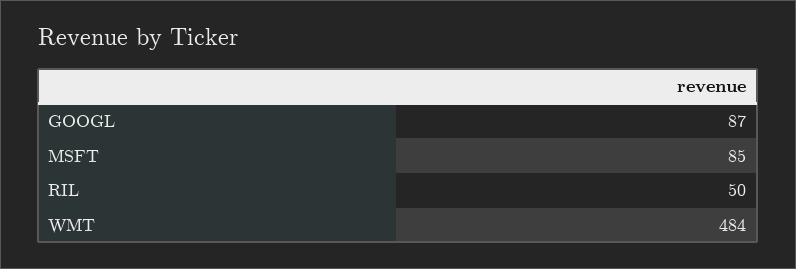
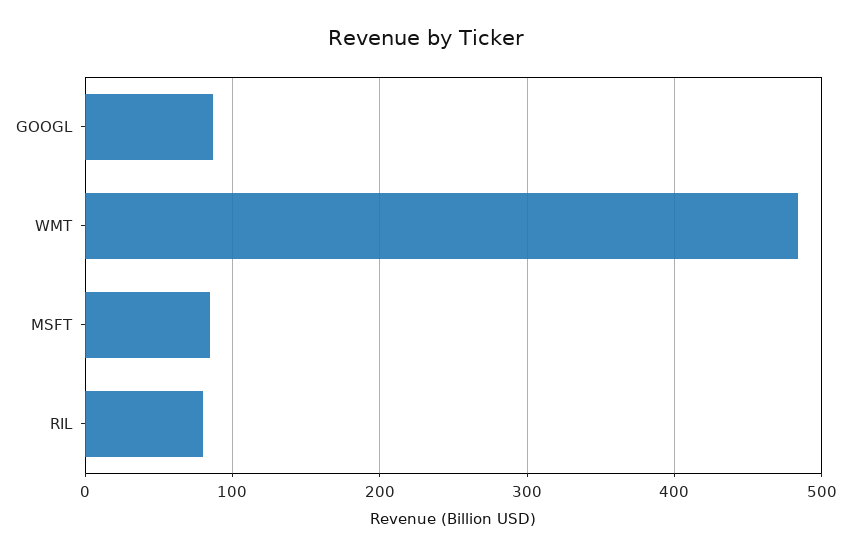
RIL: 50 -> 80

